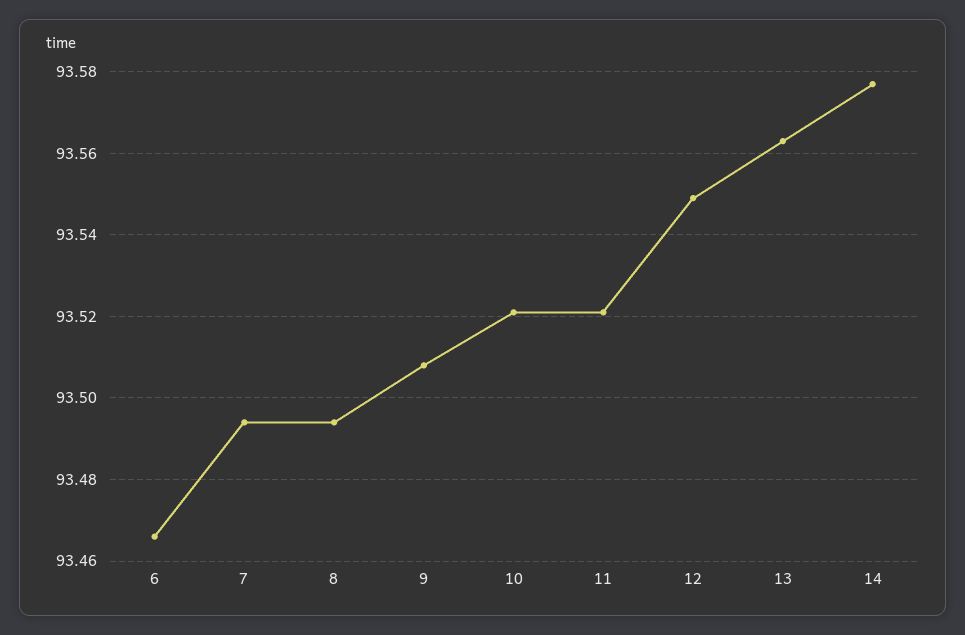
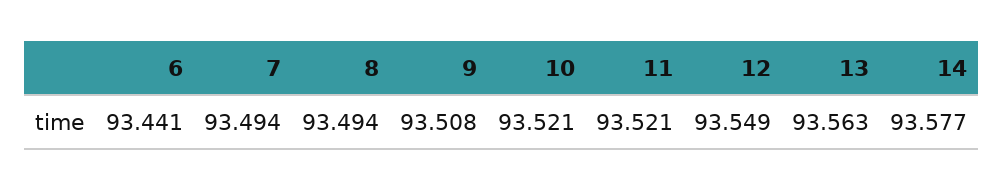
6: 93.465 -> 93.441

